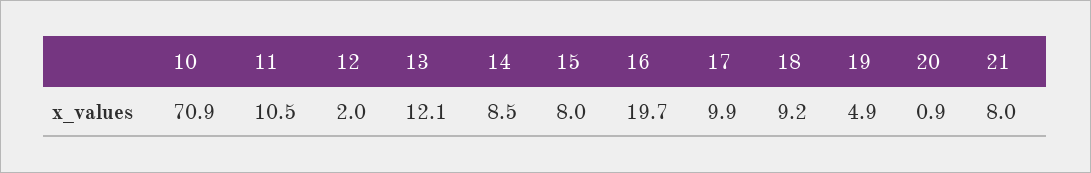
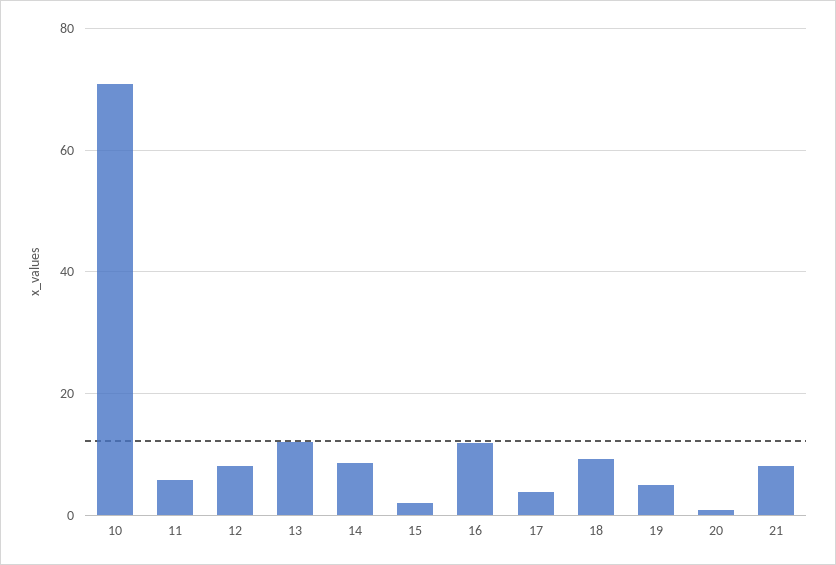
11: 10.5 -> 6
12: 2 -> 8
15: 8 -> 2
16: 19.7 -> 12
17: 9.9 -> 4

